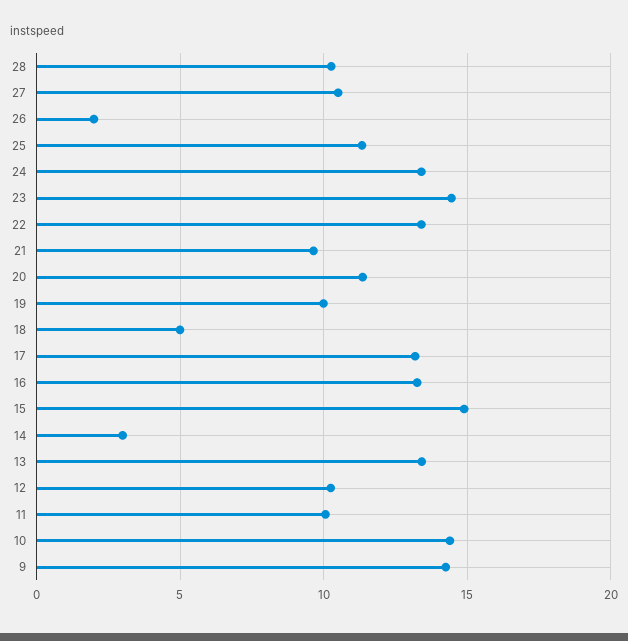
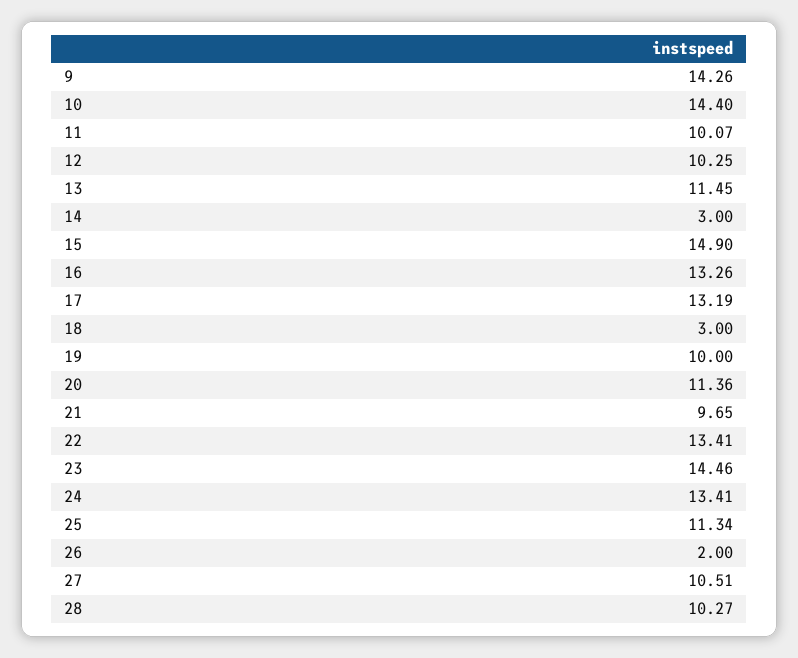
18: 5 -> 3
13: 13.5 -> 11.45

